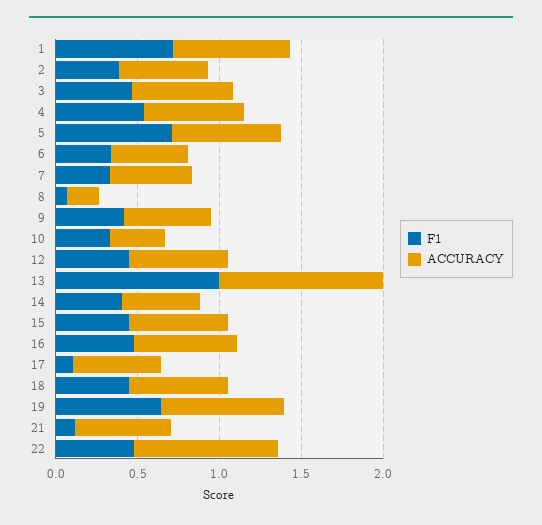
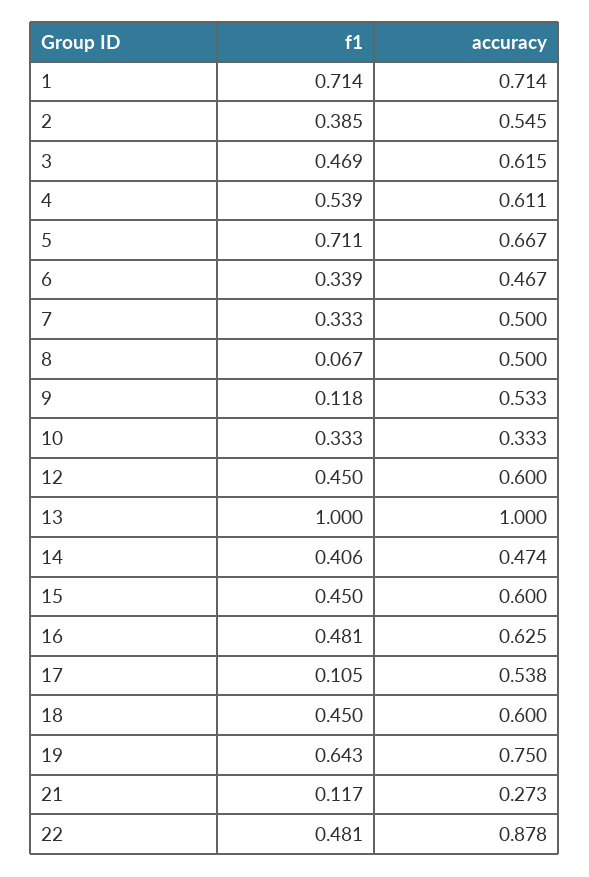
ACCURACY, 8: 0.2 -> 0.5
F1, 9: 0.4 -> 0.118
ACCURACY, 21: 0.6 -> 0.273

